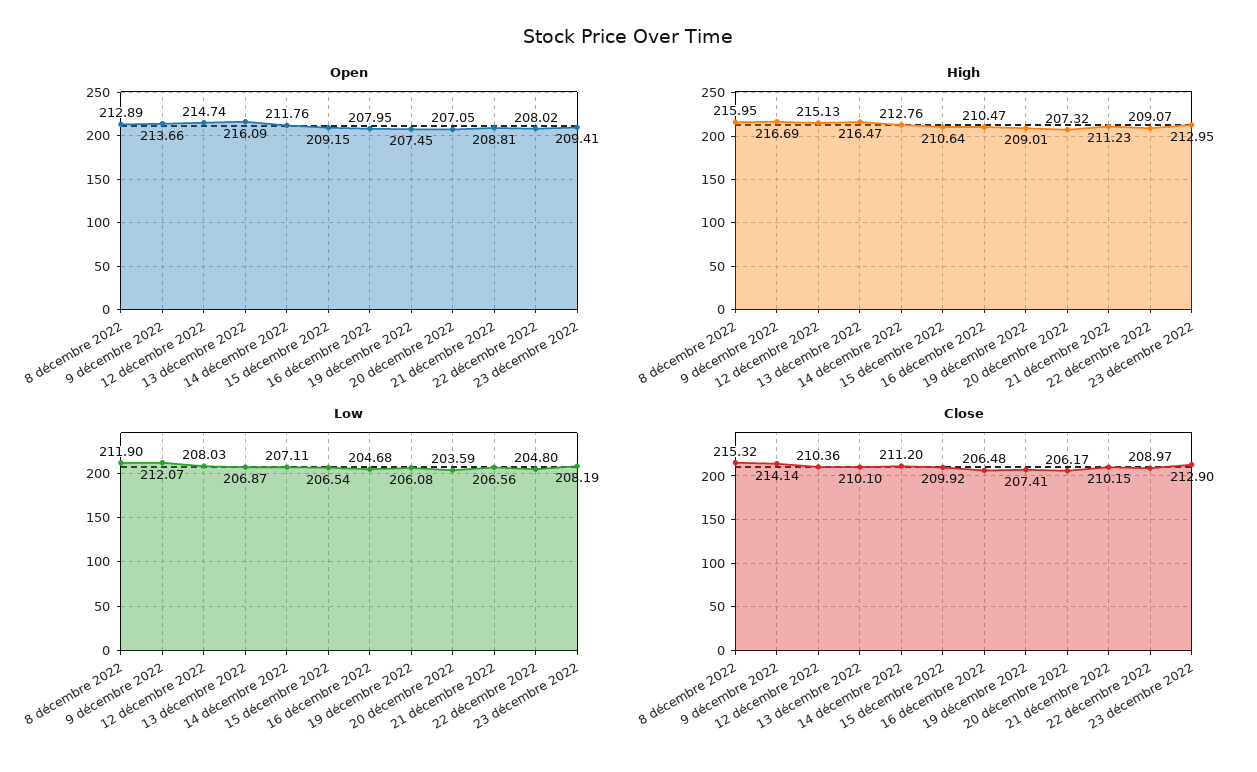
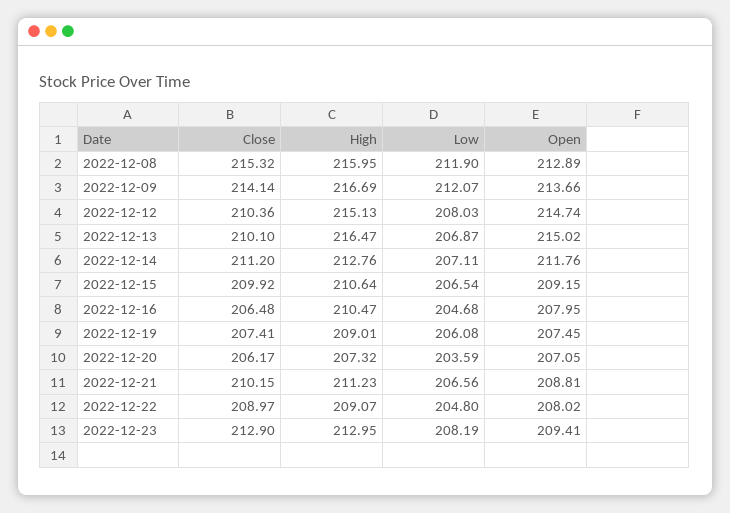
Open, 13 décembre 2022: 216.09 -> 215.02

